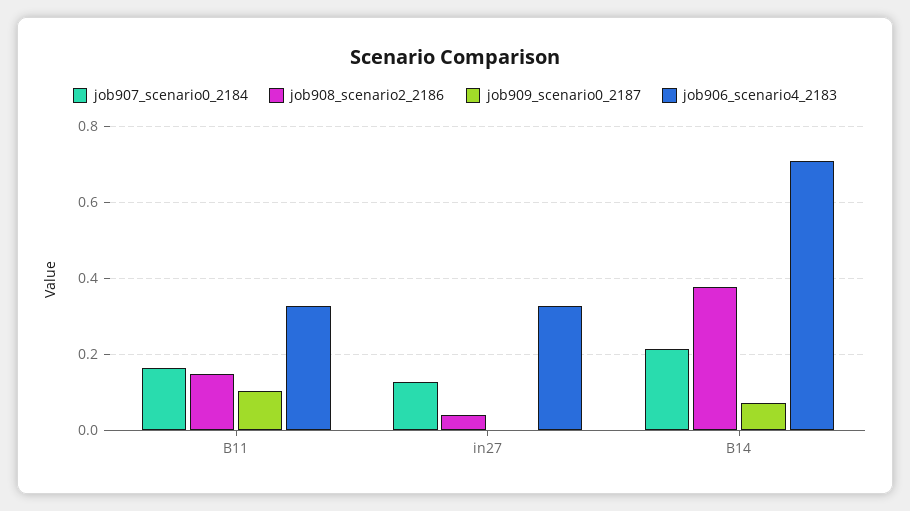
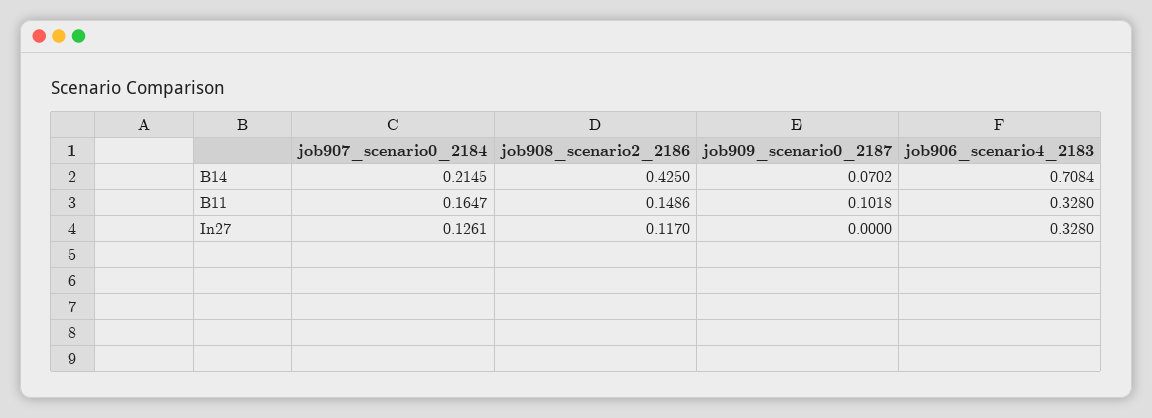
job908_scenario2_2186, in27: 0.04 -> 0.117
job908_scenario2_2186, B14: 0.38 -> 0.425

